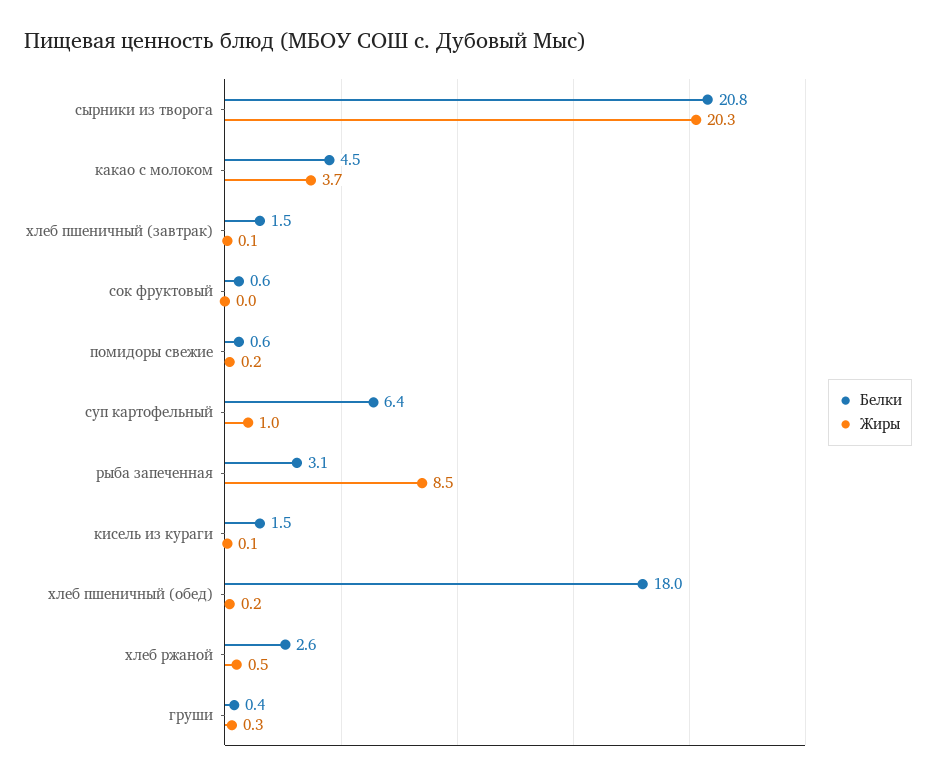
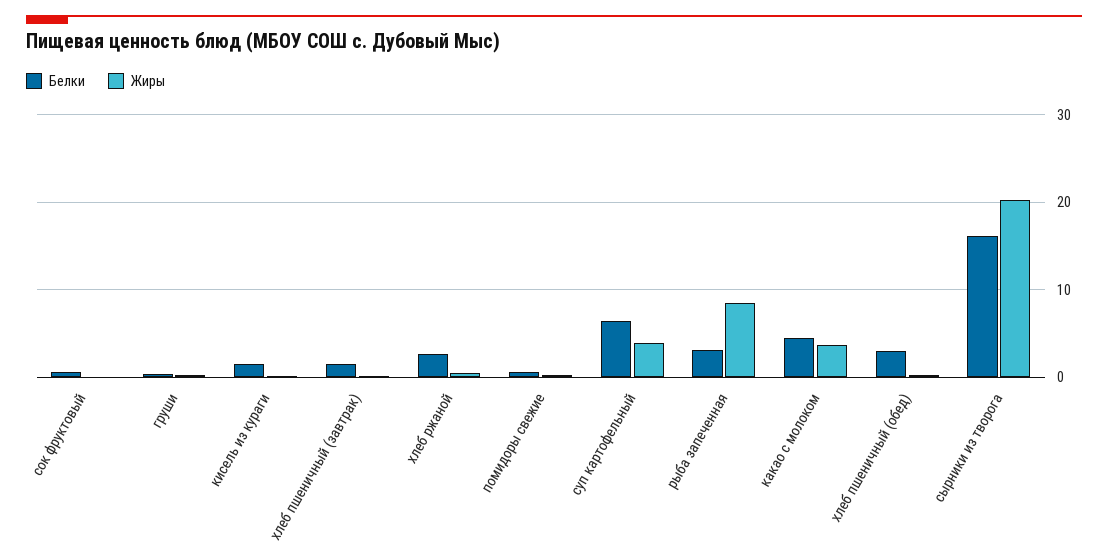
Белки, сырники из творога: 20.8 -> 16
Жиры, суп картофельный: 1 -> 4
Белки, хлеб пшеничный (обед): 18 -> 3

